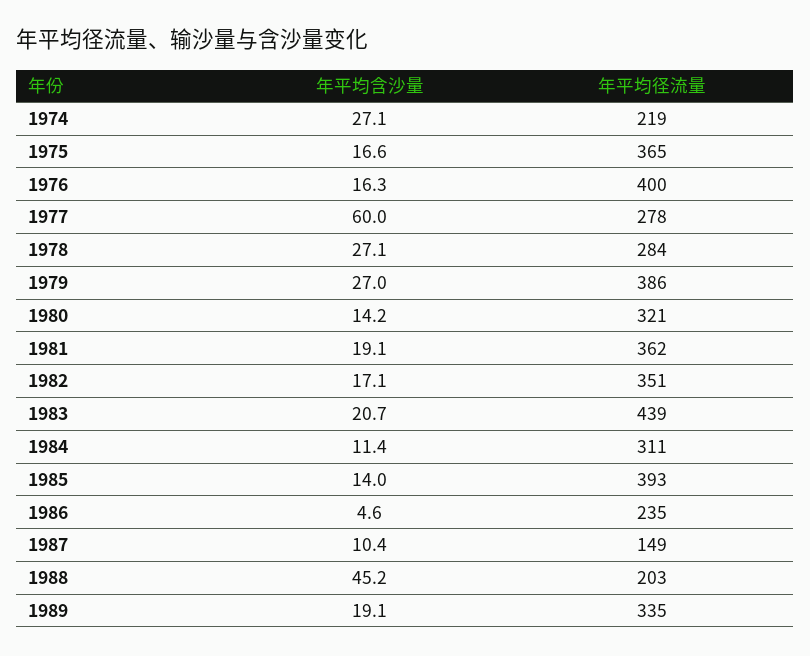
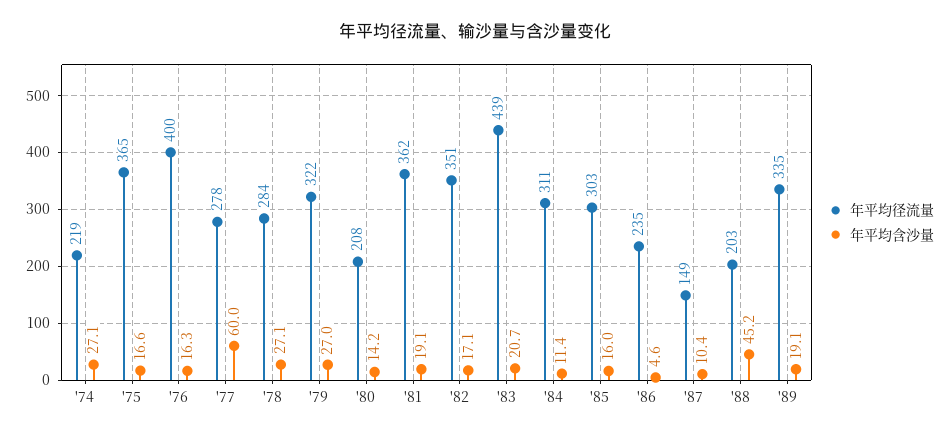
年平均径流量, 1979: 386 -> 322
年平均径流量, 1980: 321 -> 208
年平均含沙量, 1985: 14 -> 16
年平均径流量, 1985: 393 -> 303

